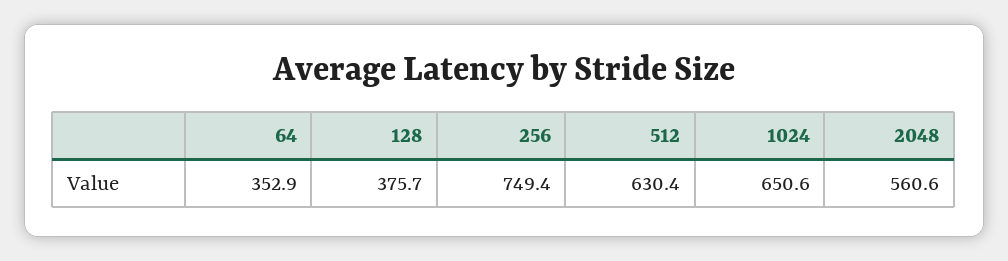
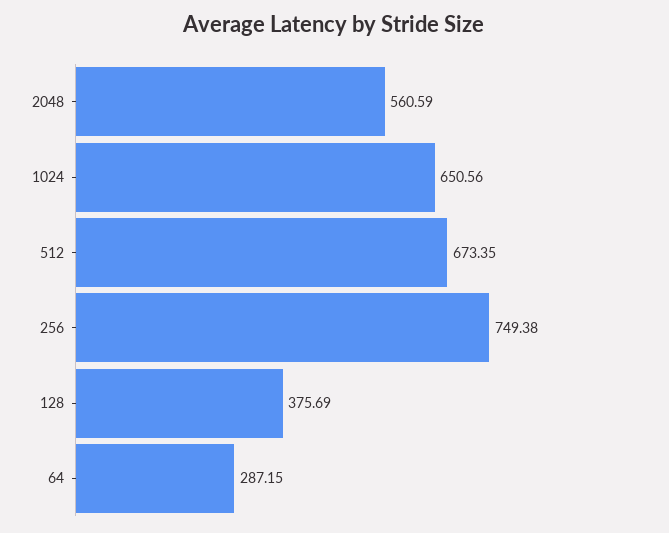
64: 352.9 -> 287.15
512: 630.4 -> 673.35

